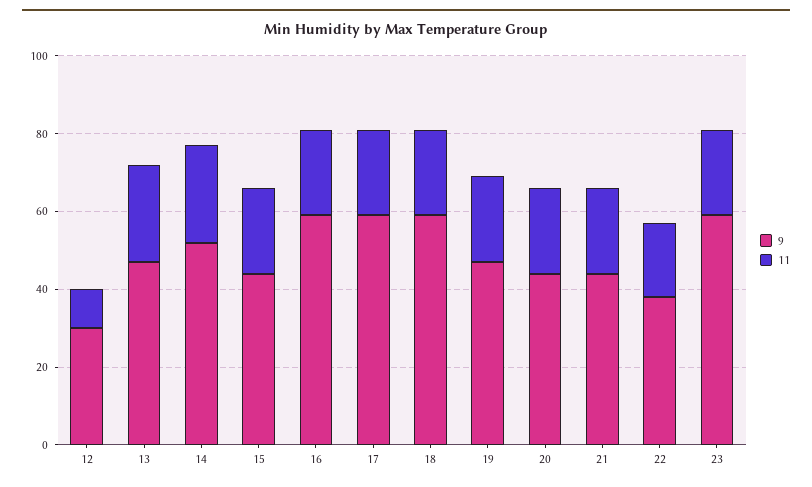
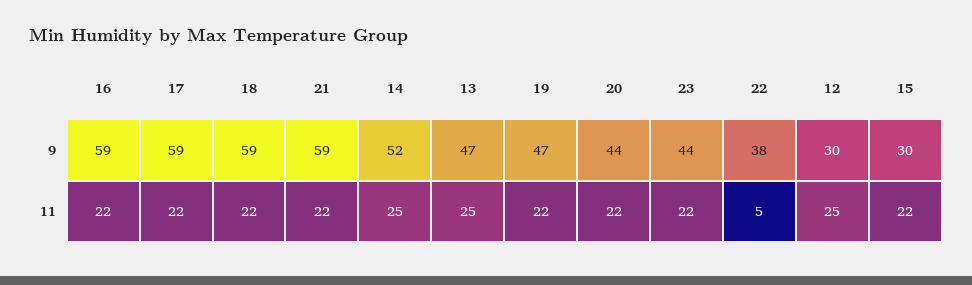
11, 12: 10 -> 25
9, 15: 45 -> 30
9, 21: 45 -> 59
11, 22: 20 -> 5
9, 23: 60 -> 44

